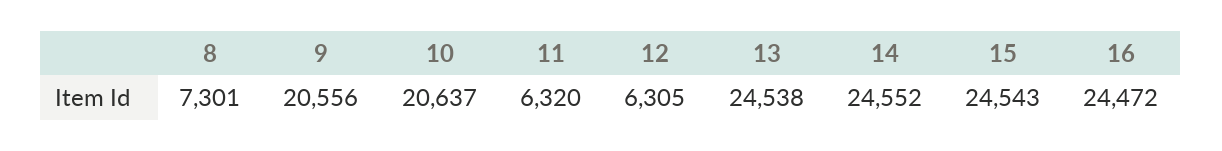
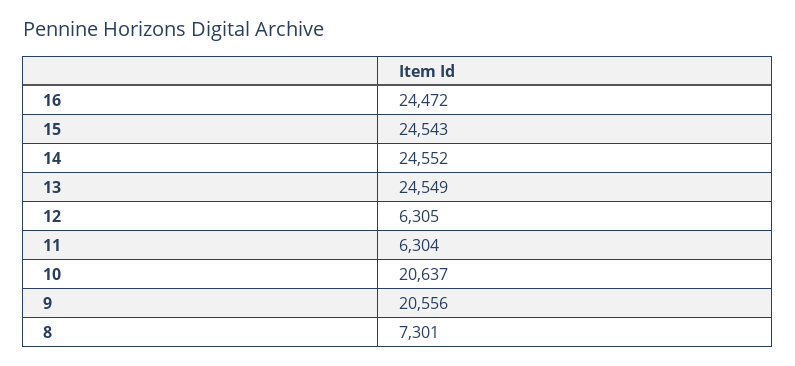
11: 6320 -> 6304
13: 24538 -> 24549

